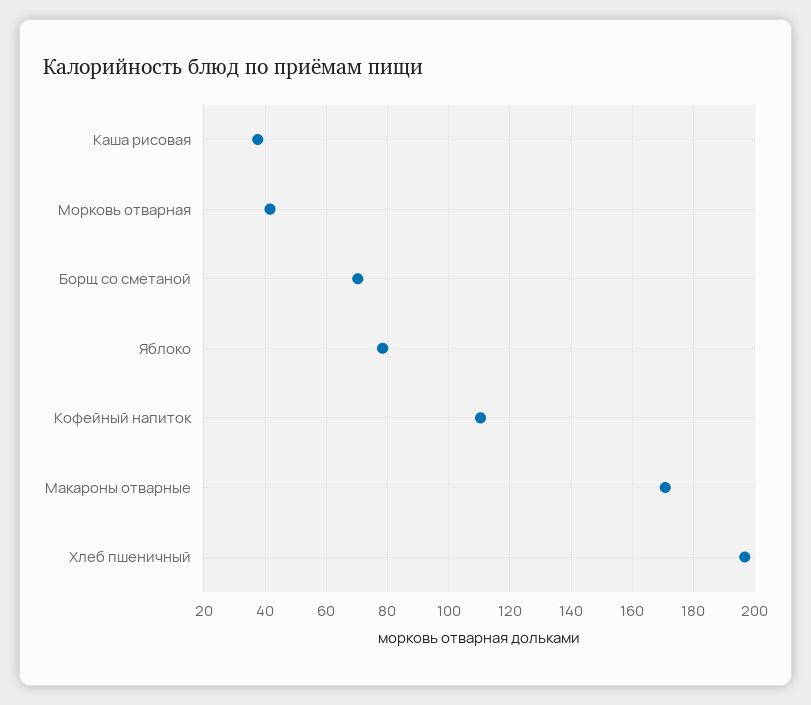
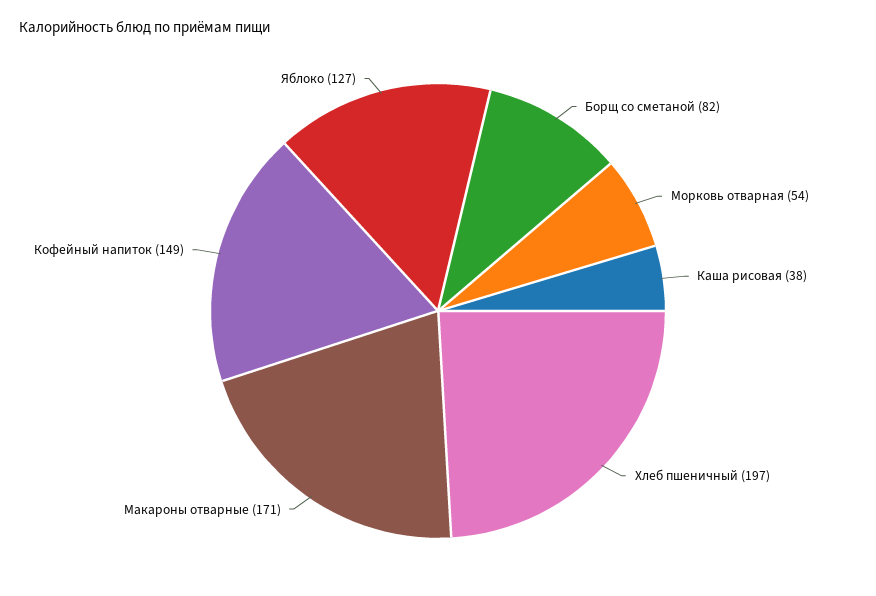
Морковь отварная: 42 -> 54
Борщ со сметаной: 70 -> 82
Яблоко: 78 -> 127
Кофейный напиток: 110 -> 149

